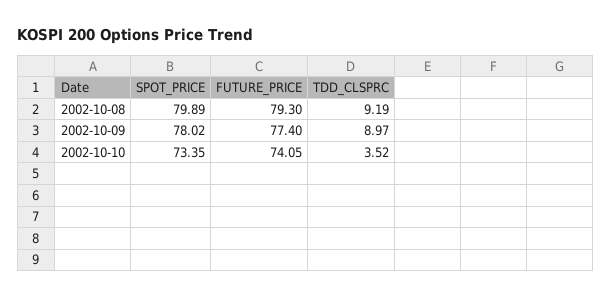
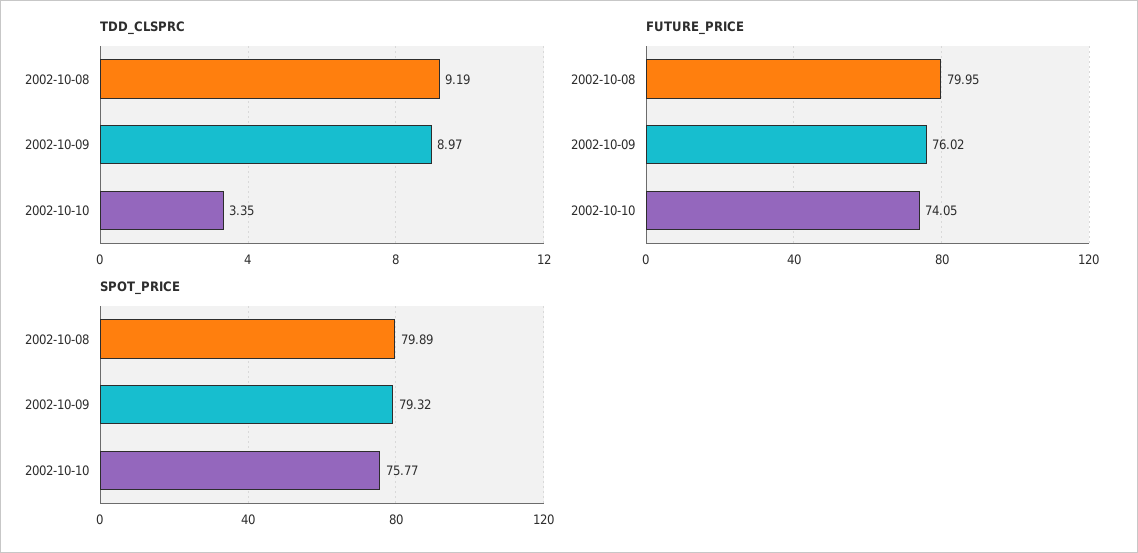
FUTURE_PRICE, 2002-10-08: 79.3 -> 79.95
SPOT_PRICE, 2002-10-09: 78.02 -> 79.32
FUTURE_PRICE, 2002-10-09: 77.4 -> 76.02
SPOT_PRICE, 2002-10-10: 73.35 -> 75.77
TDD_CLSPRC, 2002-10-10: 3.52 -> 3.35

